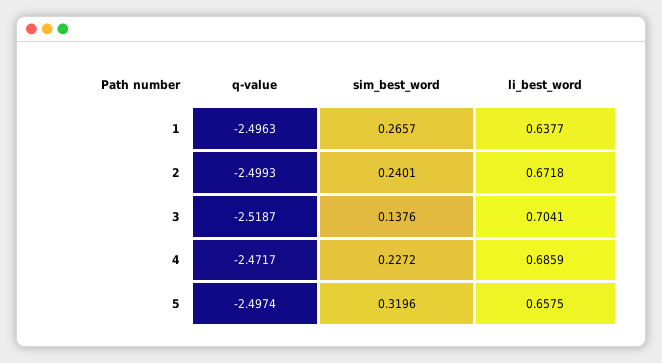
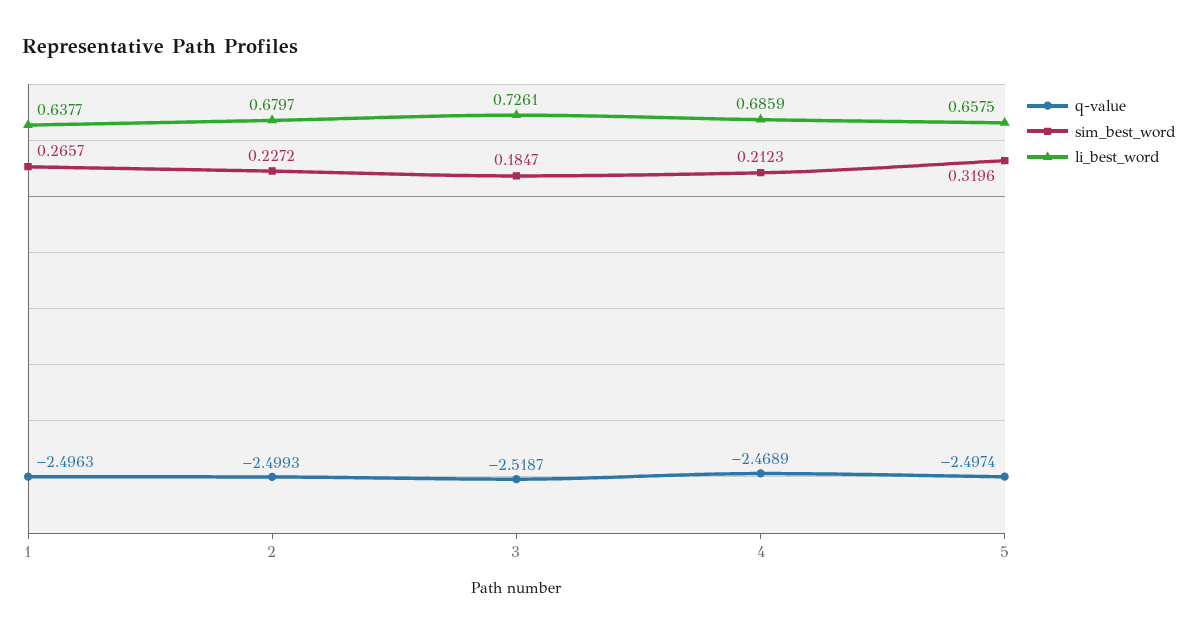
sim_best_word, 2: 0.2401 -> 0.2272
li_best_word, 2: 0.6718 -> 0.6797
sim_best_word, 3: 0.1376 -> 0.1847
li_best_word, 3: 0.7041 -> 0.7261
q-value, 4: -2.4717 -> -2.4689
sim_best_word, 4: 0.2272 -> 0.2123

